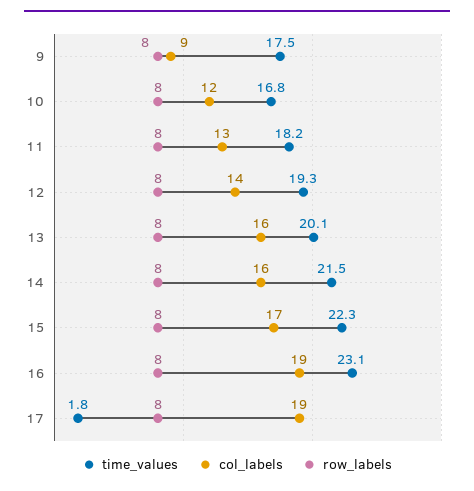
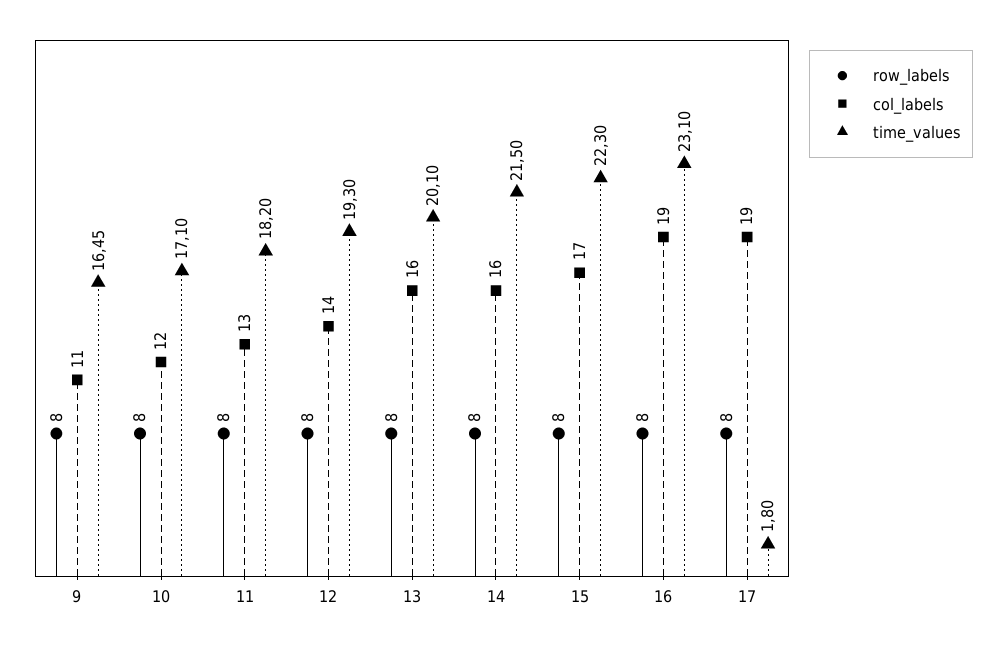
time_values, 9: 17.5 -> 16.45
col_labels, 9: 9 -> 11
time_values, 10: 16.8 -> 17.1

